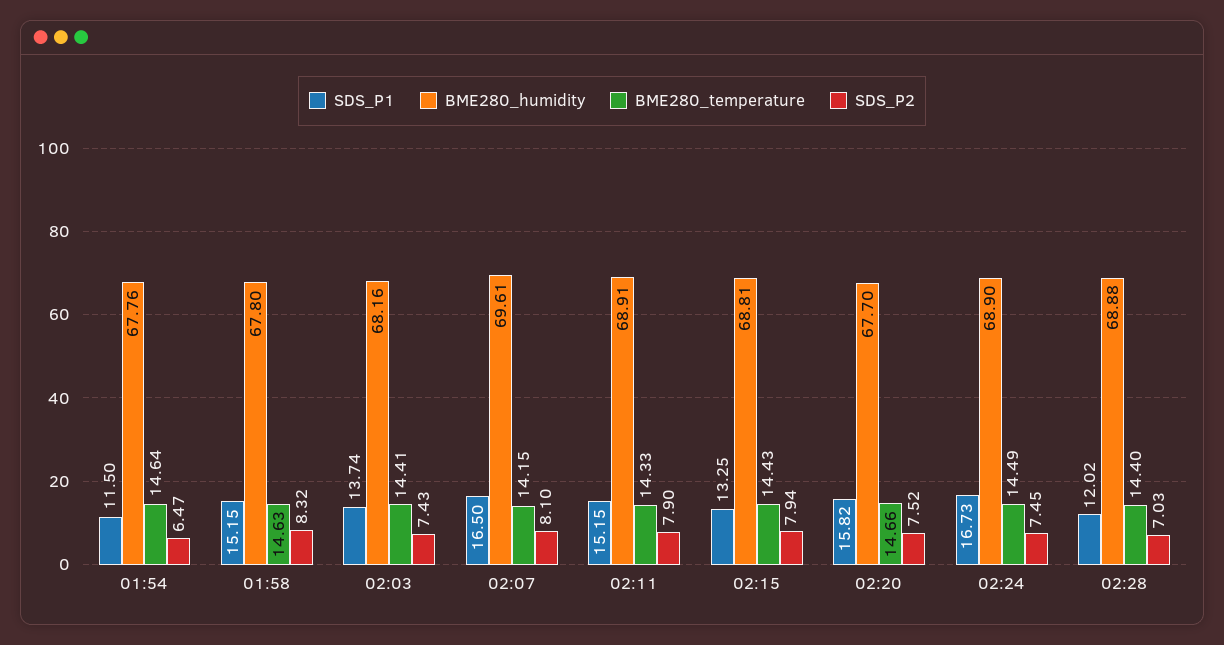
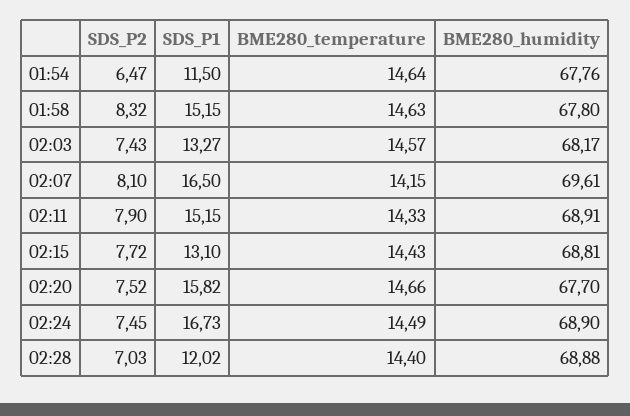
SDS_P1, 02:03: 13.74 -> 13.27
BME280_humidity, 02:03: 68.16 -> 68.17
BME280_temperature, 02:03: 14.41 -> 14.57
SDS_P1, 02:15: 13.25 -> 13.1
SDS_P2, 02:15: 7.94 -> 7.72

